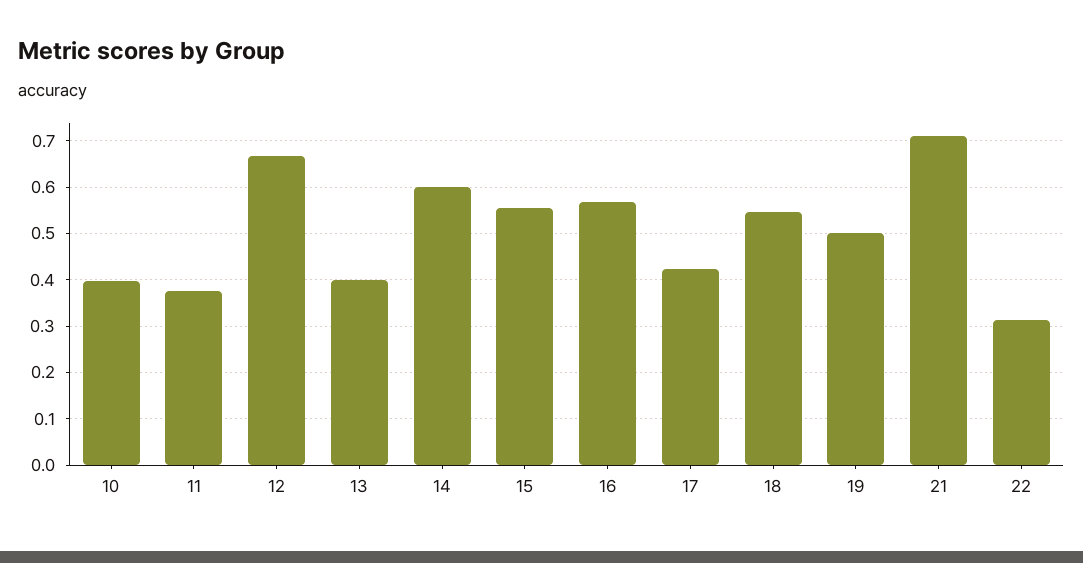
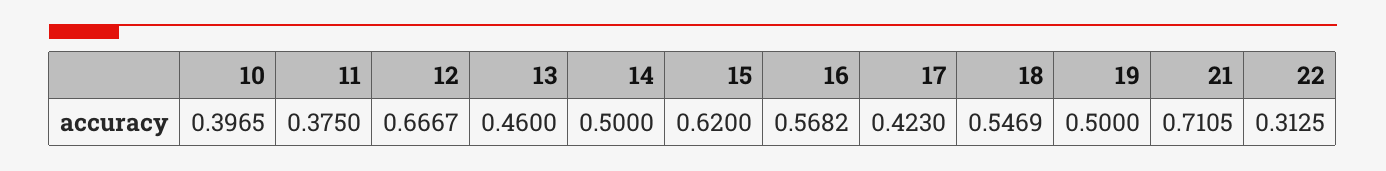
13: 0.4 -> 0.46
14: 0.6 -> 0.5
15: 0.56 -> 0.62

